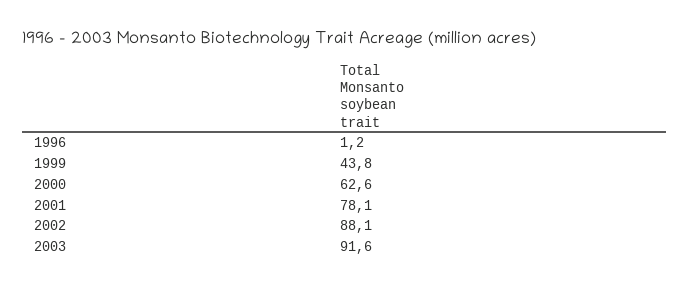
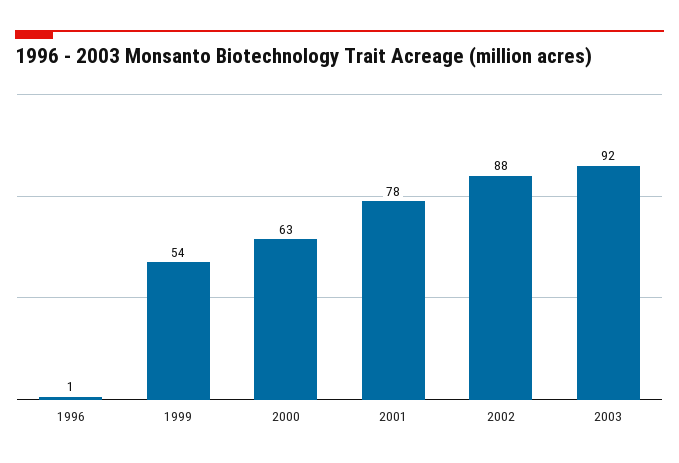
1999: 43.8 -> 54

